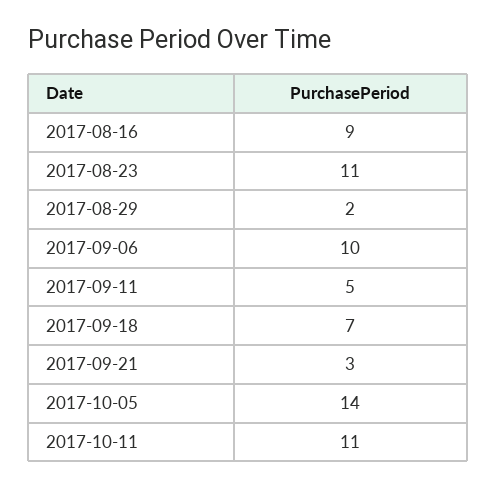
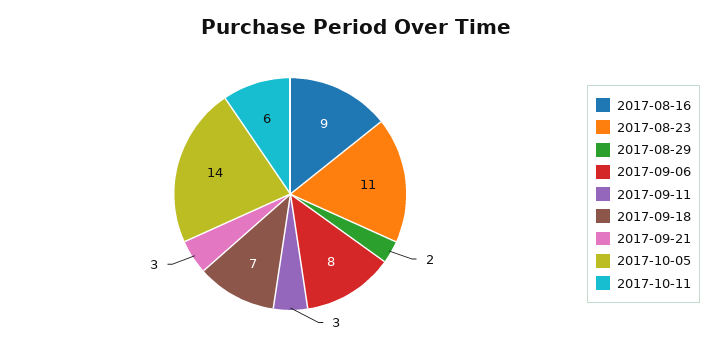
2017-09-06: 10 -> 8
2017-09-11: 5 -> 3
2017-10-11: 11 -> 6

